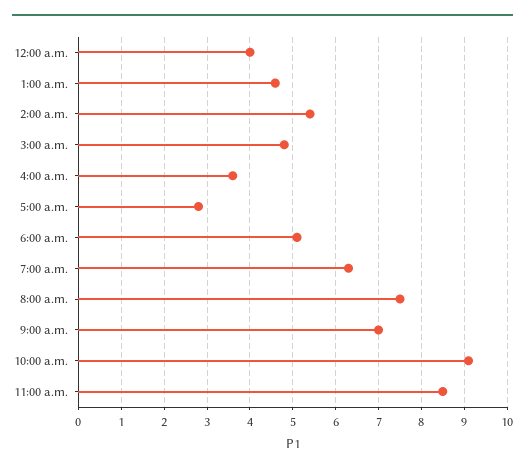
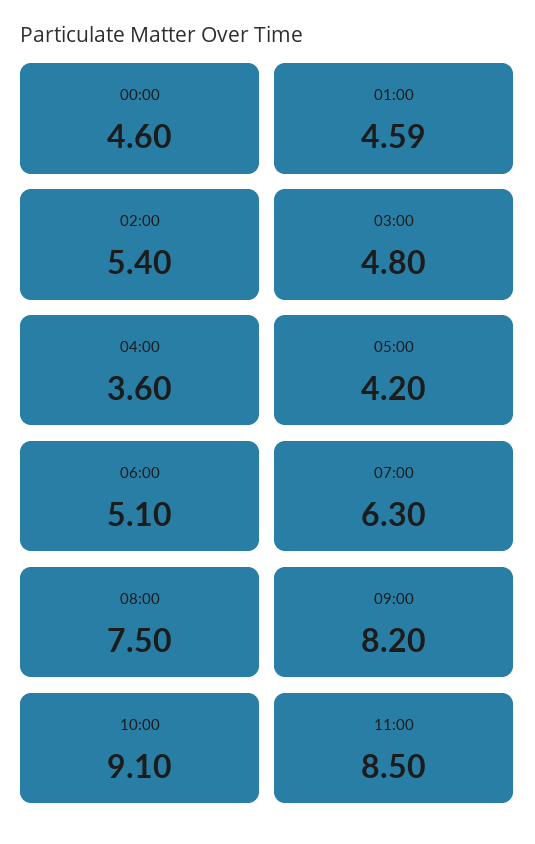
12:00 a.m.: 4 -> 4.6
5:00 a.m.: 2.8 -> 4.2
9:00 a.m.: 7 -> 8.2

